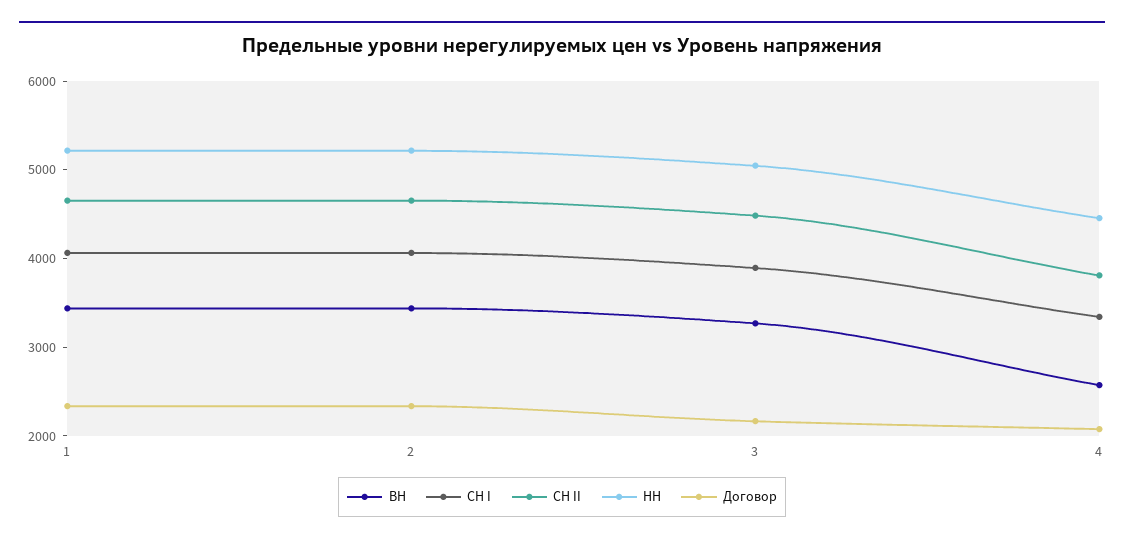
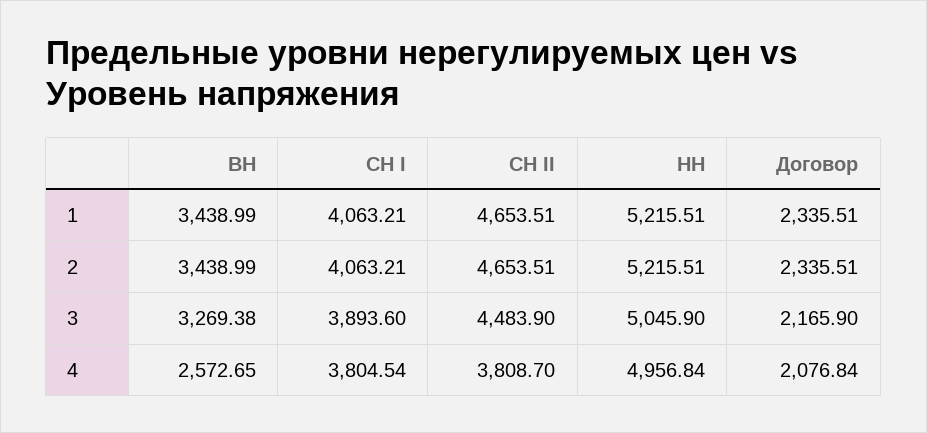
СН I, 4: 3400 -> 3804.54
НН, 4: 4400 -> 4956.84

